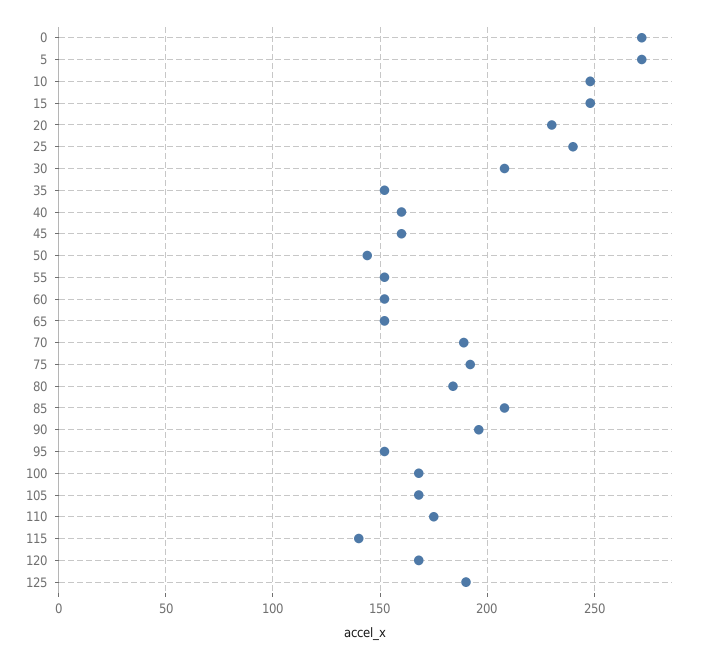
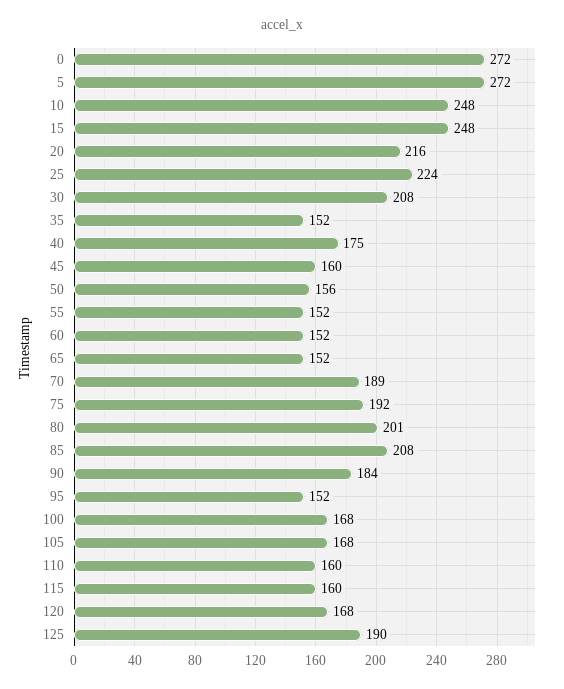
20: 230 -> 216
25: 240 -> 224
40: 160 -> 175
50: 145 -> 156
80: 185 -> 201
90: 195 -> 184
110: 175 -> 160
115: 140 -> 160

